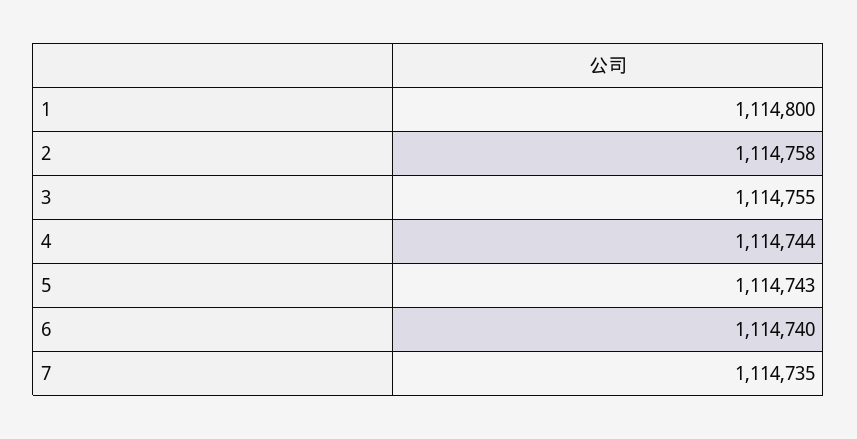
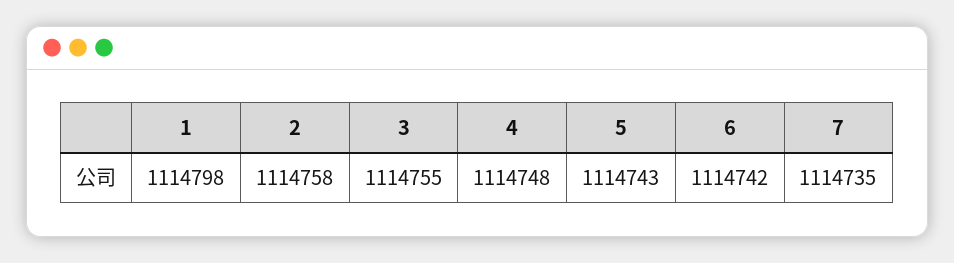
1: 1114800 -> 1114798
4: 1114744 -> 1114748
6: 1114740 -> 1114742

